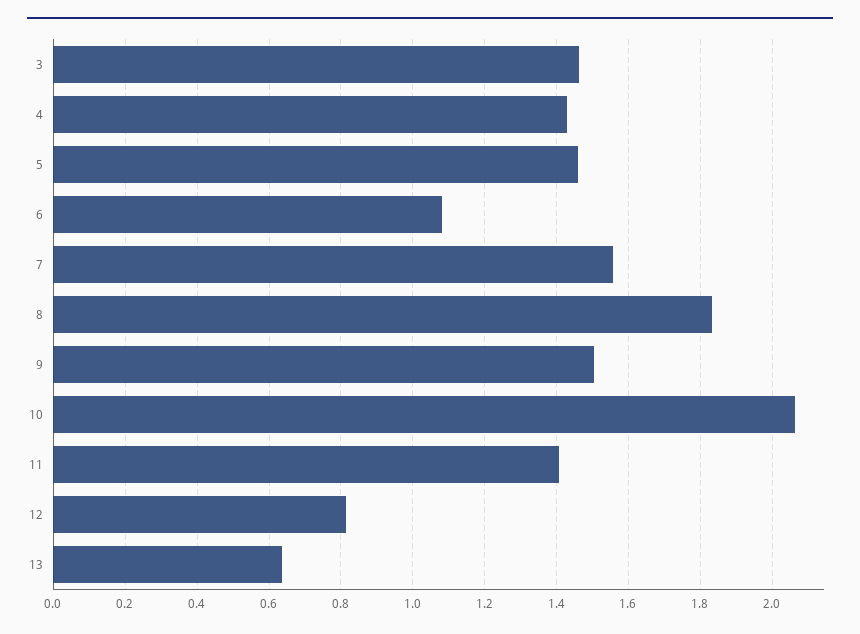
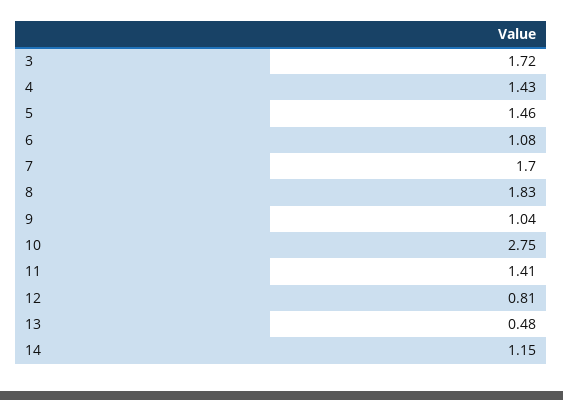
3: 1.46 -> 1.72
7: 1.56 -> 1.7
9: 1.5 -> 1.04
10: 2.06 -> 2.75
13: 0.64 -> 0.48
14: none -> 1.15

